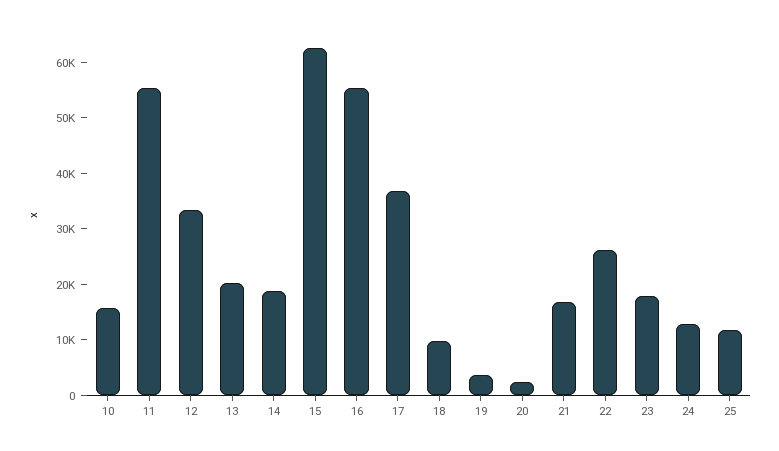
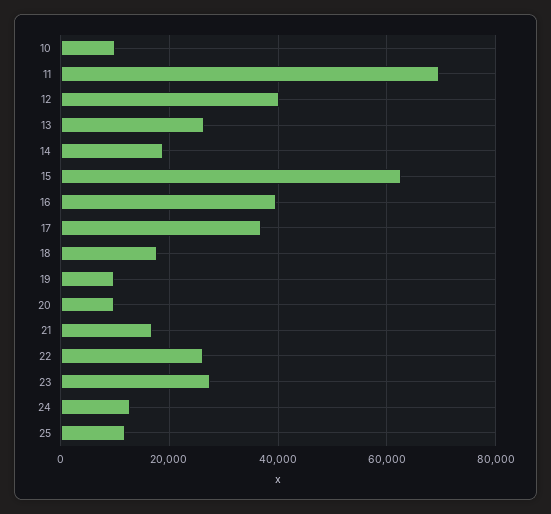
10: 16000 -> 10000
11: 56000 -> 70000
12: 34000 -> 40000
13: 20000 -> 26000
16: 56000 -> 40000
18: 10000 -> 18000
19: 4000 -> 10000
20: 2000 -> 10000
23: 18000 -> 28000

